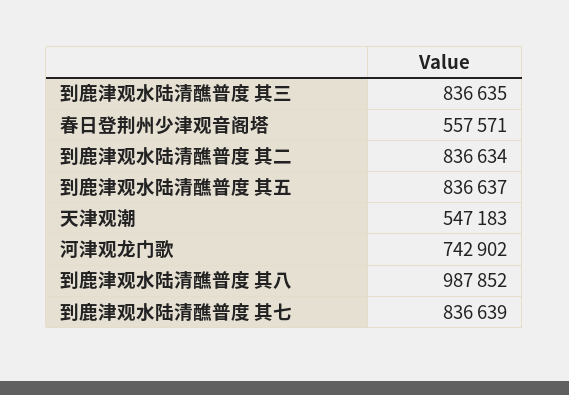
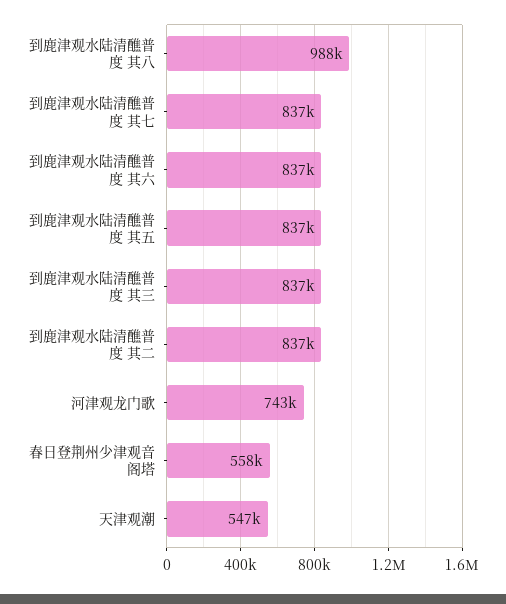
到鹿津观水陆清醮普度 其六: none -> 837000

